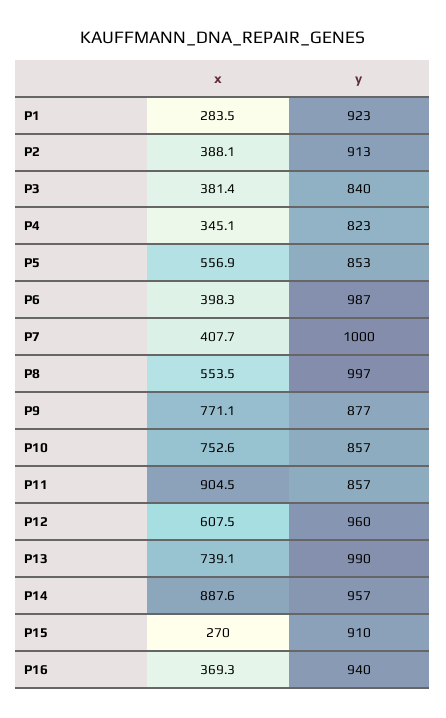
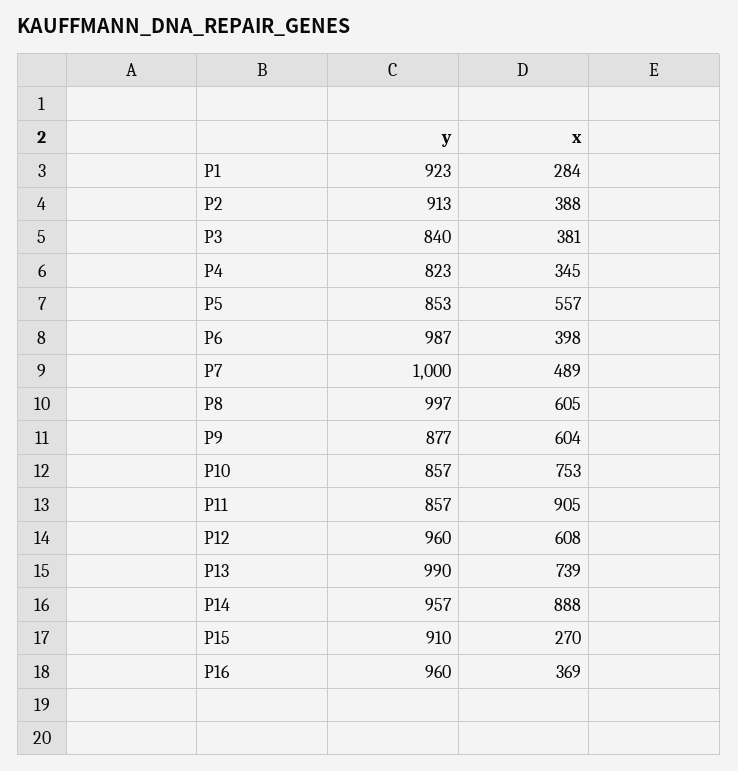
x, P7: 407.7 -> 489
x, P8: 553.5 -> 605
x, P9: 771.1 -> 604
y, P16: 940 -> 960

